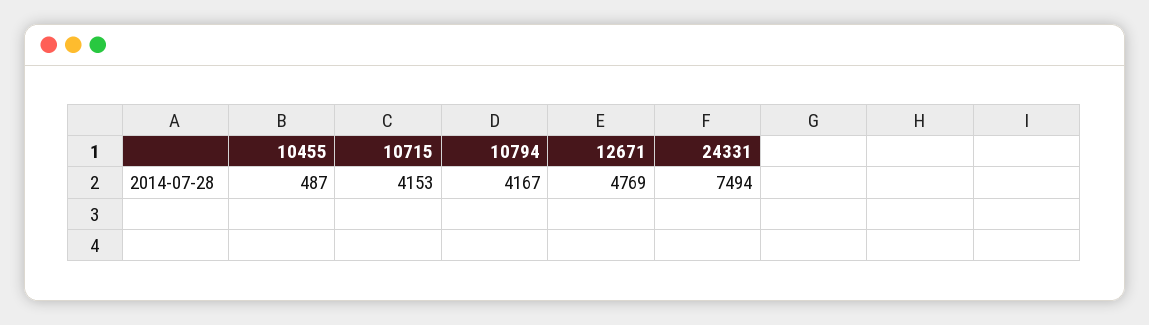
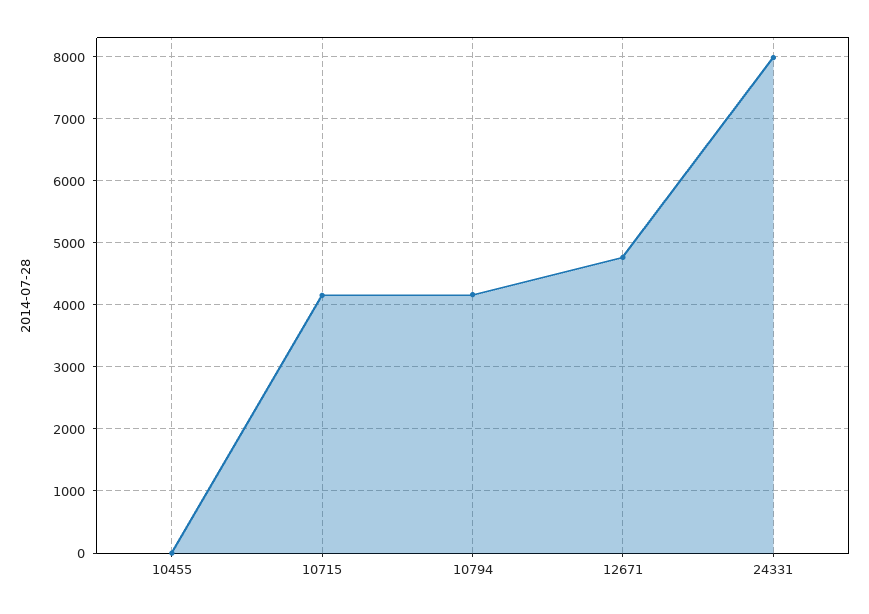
10455: 487 -> 0
24331: 7494 -> 8000

